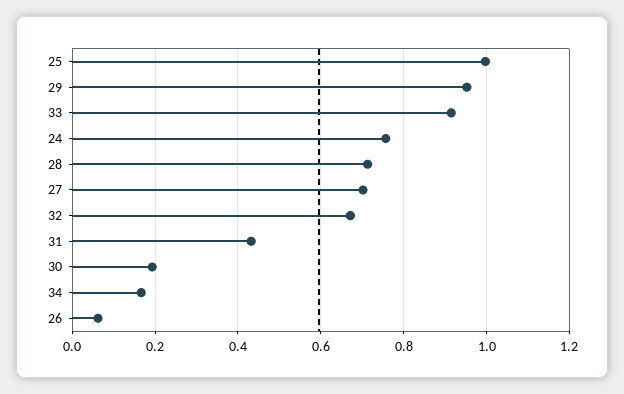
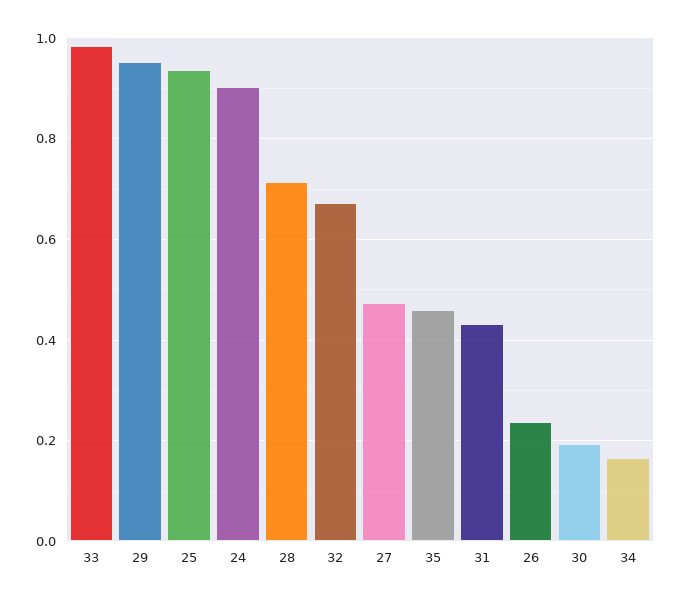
25: 1 -> 0.94
33: 0.92 -> 0.98
24: 0.76 -> 0.9
27: 0.7 -> 0.48
26: 0.06 -> 0.24
35: none -> 0.46

